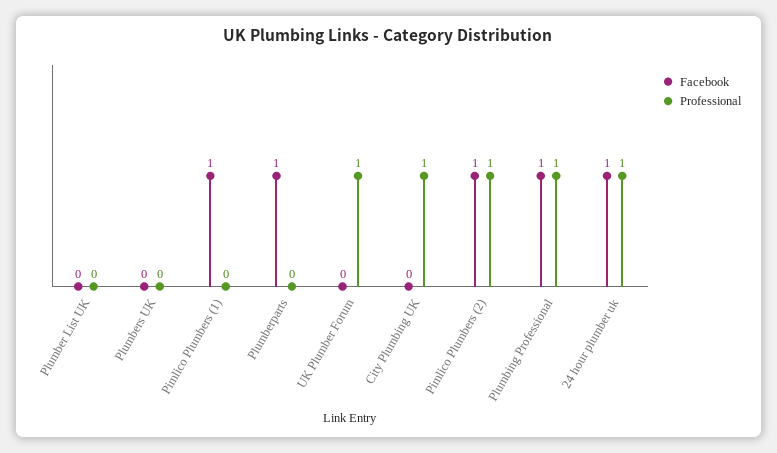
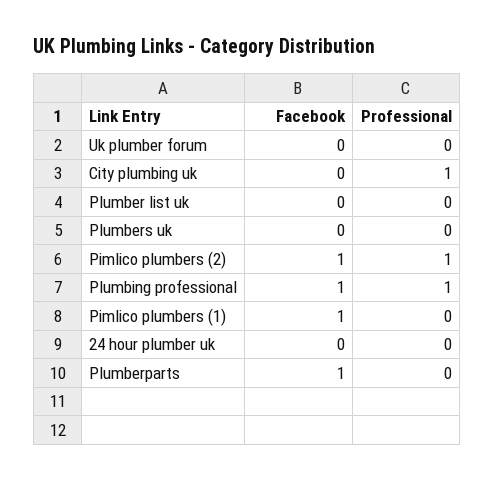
Professional, UK Plumber Forum: 1 -> 0
Facebook, 24 hour plumber uk: 1 -> 0
Professional, 24 hour plumber uk: 1 -> 0

